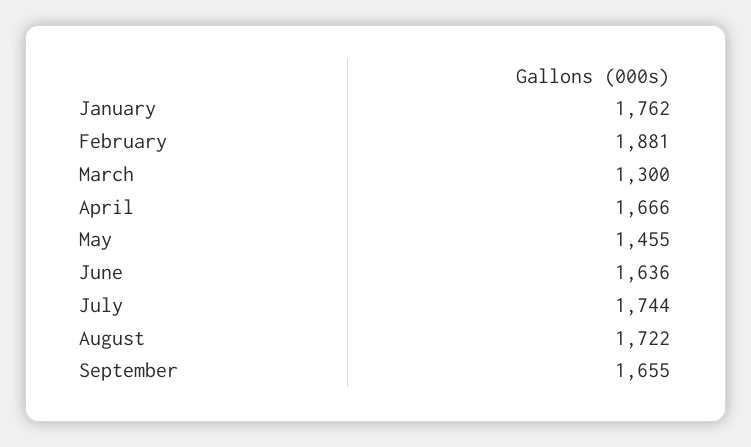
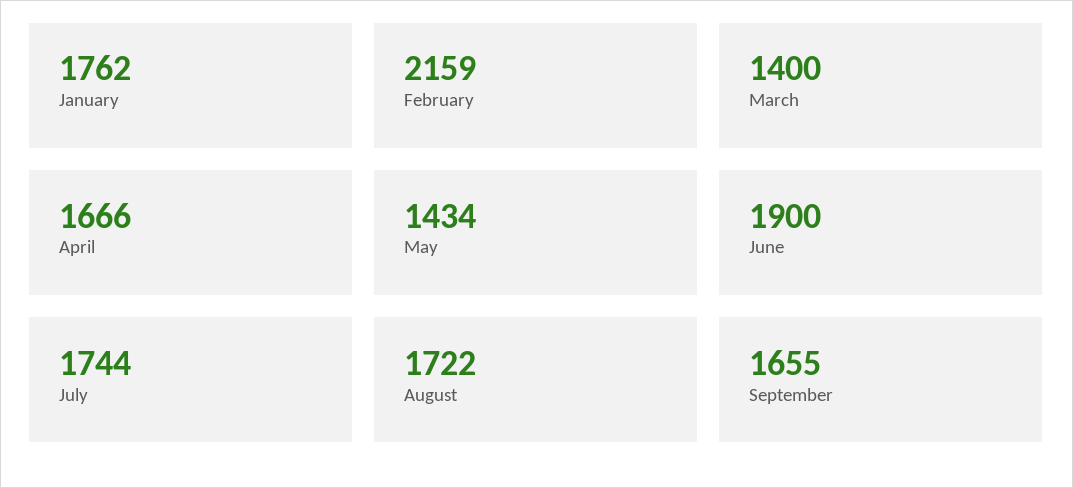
February: 1881 -> 2159
March: 1300 -> 1400
May: 1455 -> 1434
June: 1636 -> 1900

